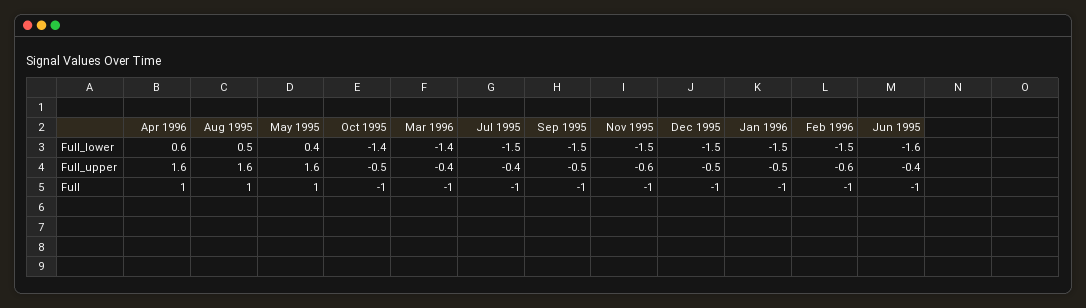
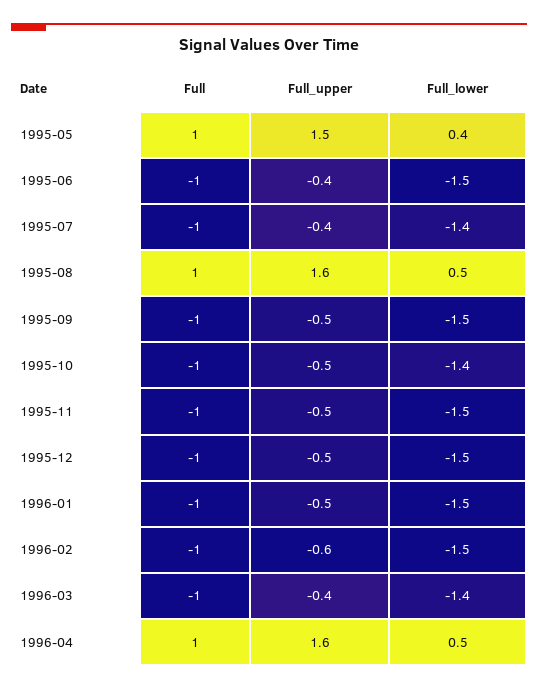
Apr 1996, Full_lower: 0.6 -> 0.5
Jul 1995, Full_lower: -1.5 -> -1.4
Jun 1995, Full_lower: -1.6 -> -1.5
May 1995, Full_upper: 1.6 -> 1.5
Nov 1995, Full_upper: -0.6 -> -0.5

